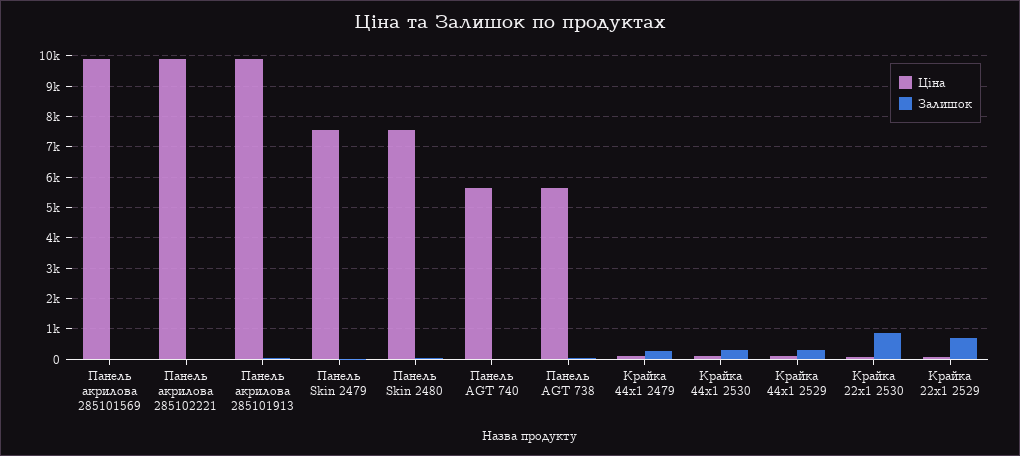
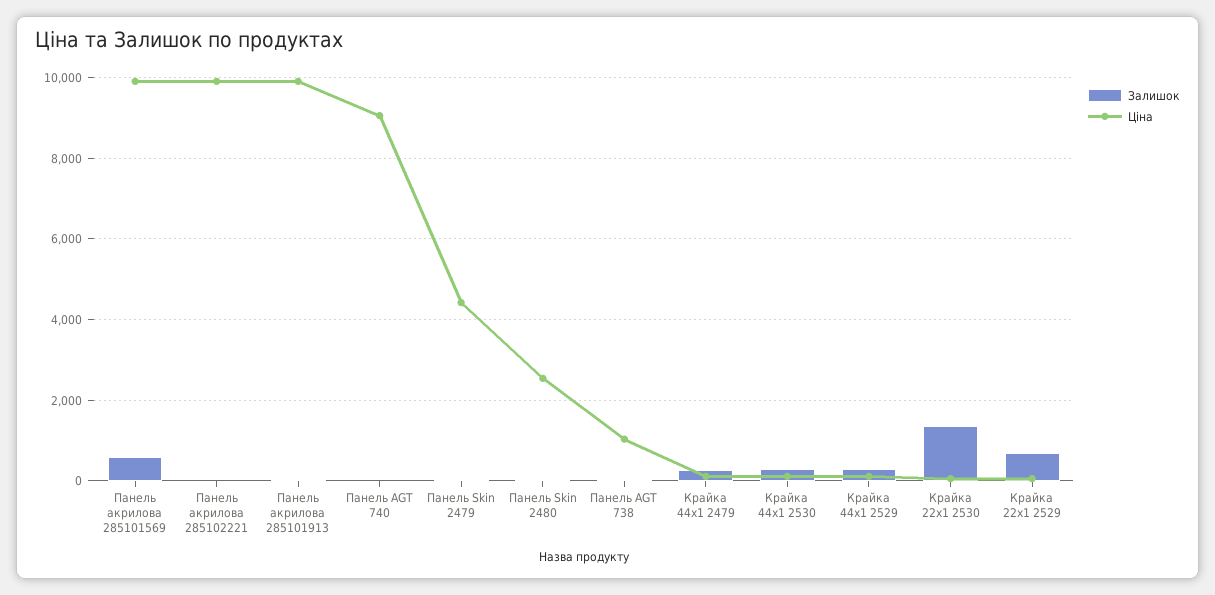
Залишок, Панель акрилова 285101569: 0 -> 600
Ціна, Панель Skin 2479: 7600 -> 4400
Ціна, Панель Skin 2480: 7600 -> 2600
Ціна, Панель AGT 740: 5600 -> 9000
Ціна, Панель AGT 738: 5600 -> 1000
Залишок, Крайка 22x1 2530: 800 -> 1400

